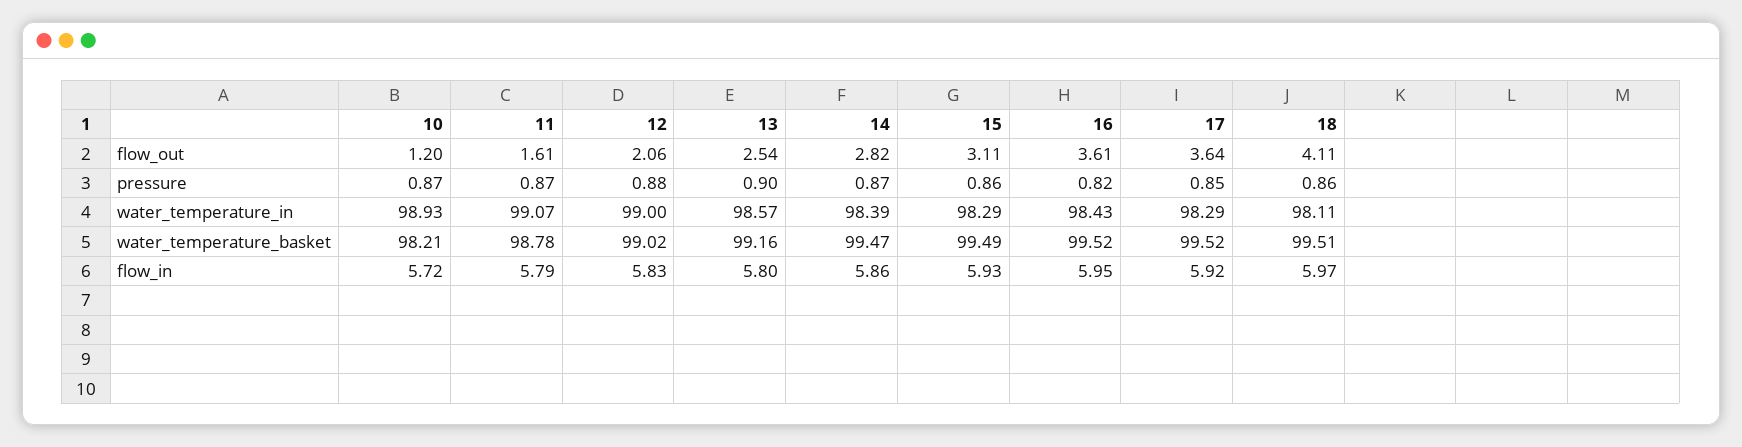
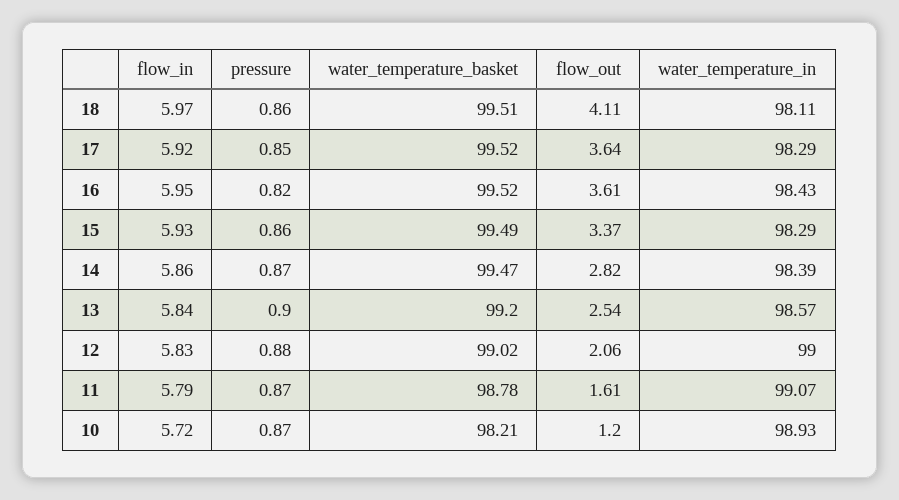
15, flow_out: 3.11 -> 3.37
13, water_temperature_basket: 99.16 -> 99.2
13, flow_in: 5.8 -> 5.84

